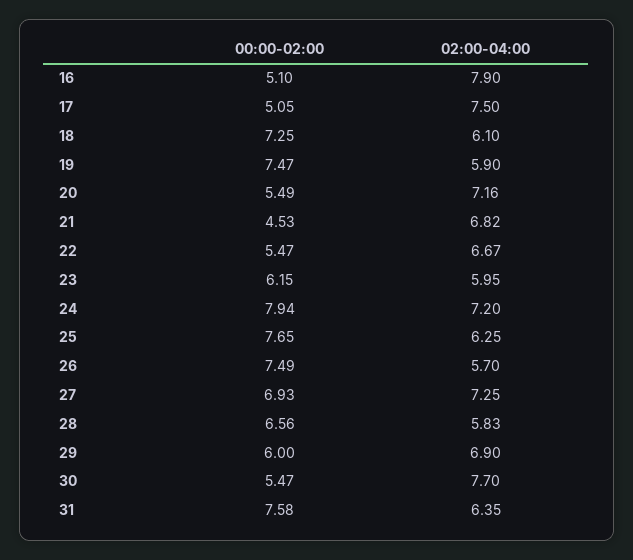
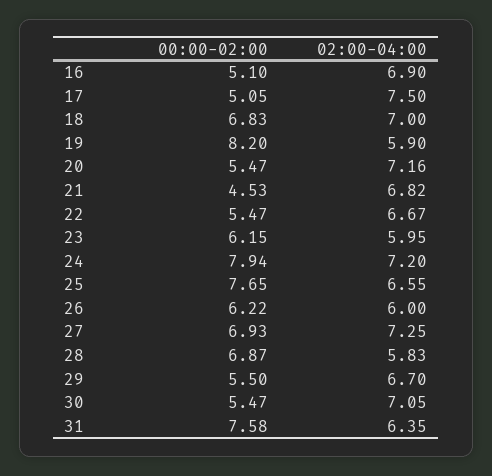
02:00-04:00, 16: 7.9 -> 6.9
00:00-02:00, 18: 7.25 -> 6.83
02:00-04:00, 18: 6.1 -> 7
00:00-02:00, 19: 7.47 -> 8.2
00:00-02:00, 20: 5.49 -> 5.47
02:00-04:00, 25: 6.25 -> 6.55
00:00-02:00, 26: 7.49 -> 6.22
02:00-04:00, 26: 5.7 -> 6
00:00-02:00, 28: 6.56 -> 6.87
00:00-02:00, 29: 6 -> 5.5
02:00-04:00, 29: 6.9 -> 6.7
02:00-04:00, 30: 7.7 -> 7.05

